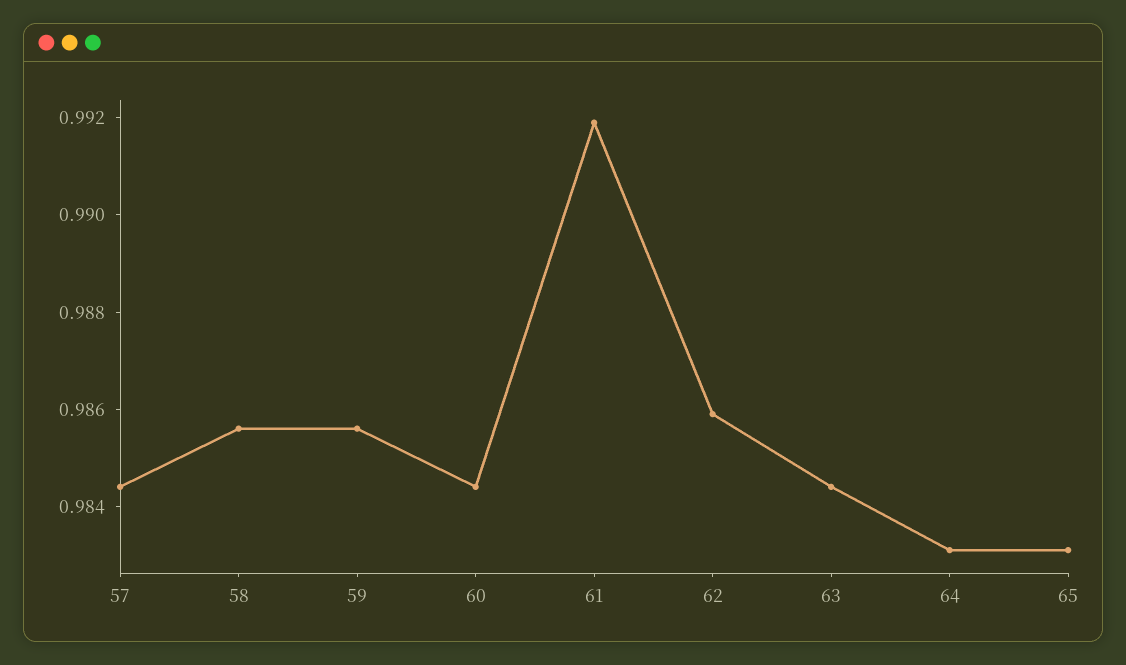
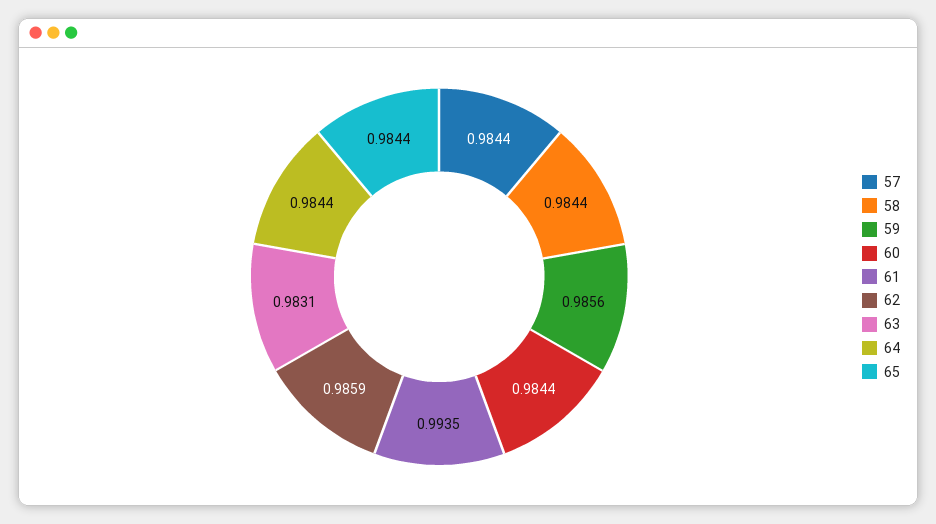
58: 0.9855 -> 0.9844
61: 0.992 -> 0.9935
63: 0.9845 -> 0.9831
64: 0.983 -> 0.9844
65: 0.983 -> 0.9844

